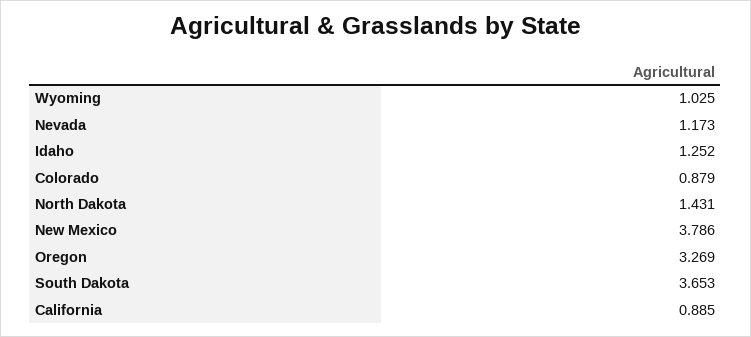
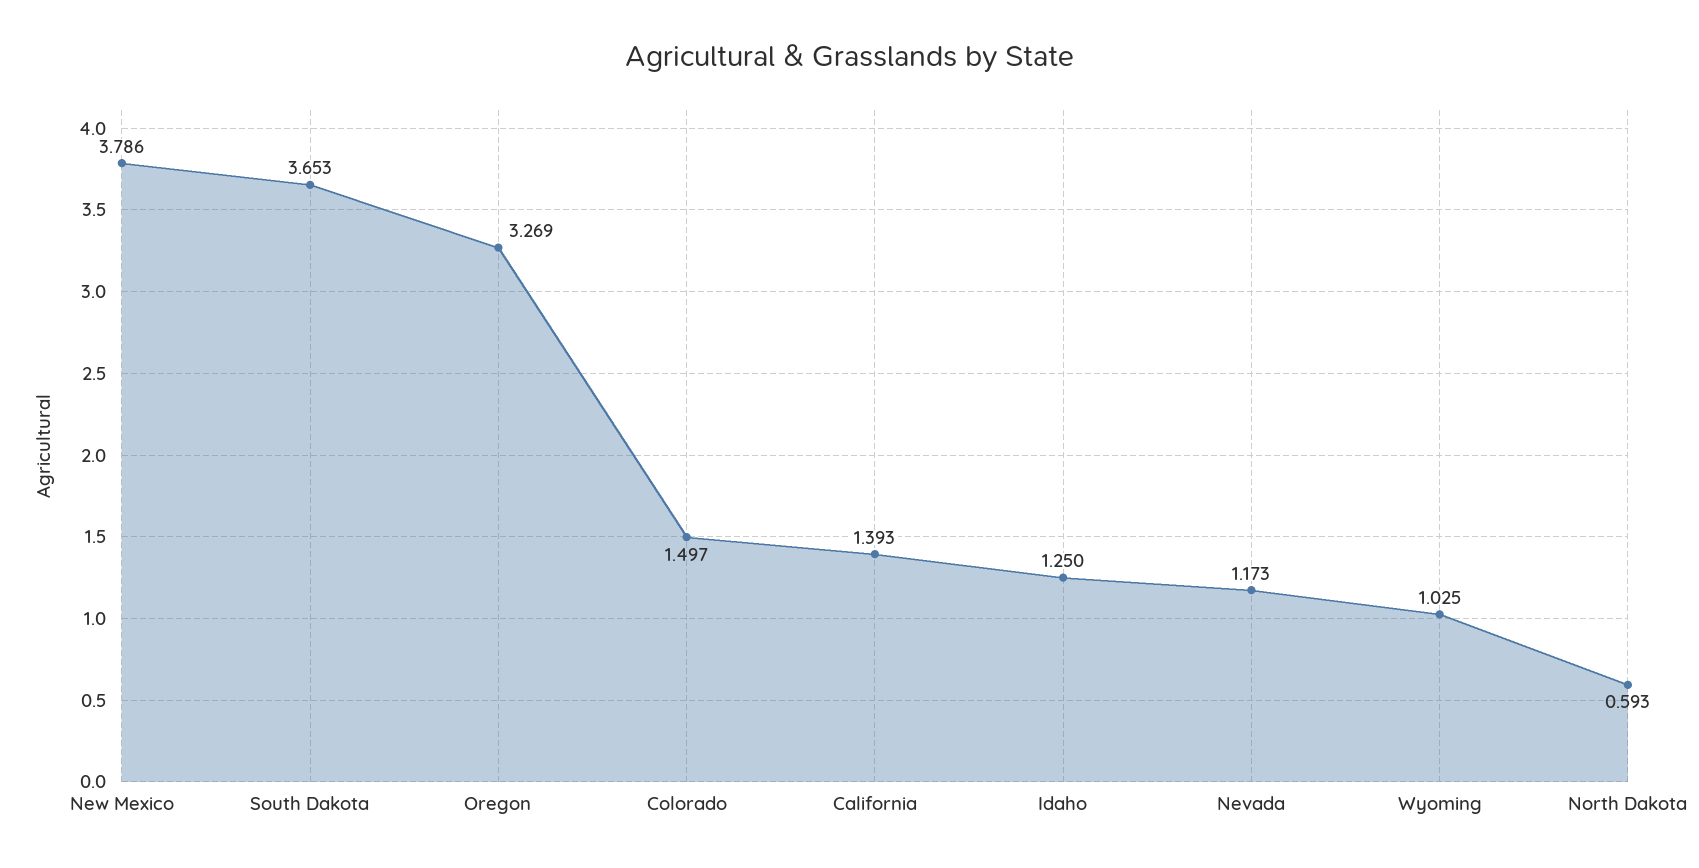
Idaho: 1.252 -> 1.25
Colorado: 0.879 -> 1.497
North Dakota: 1.431 -> 0.593
California: 0.885 -> 1.393

